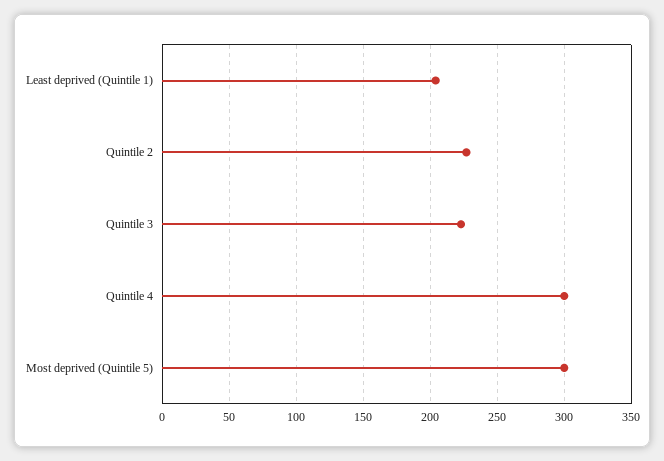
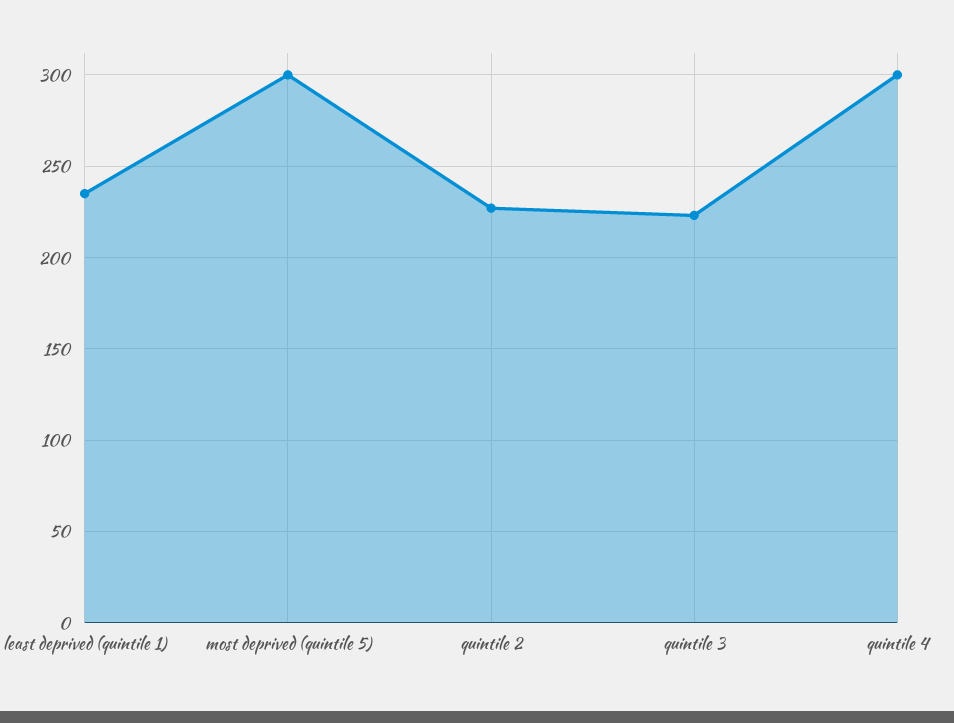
Least deprived (Quintile 1): 205 -> 235

